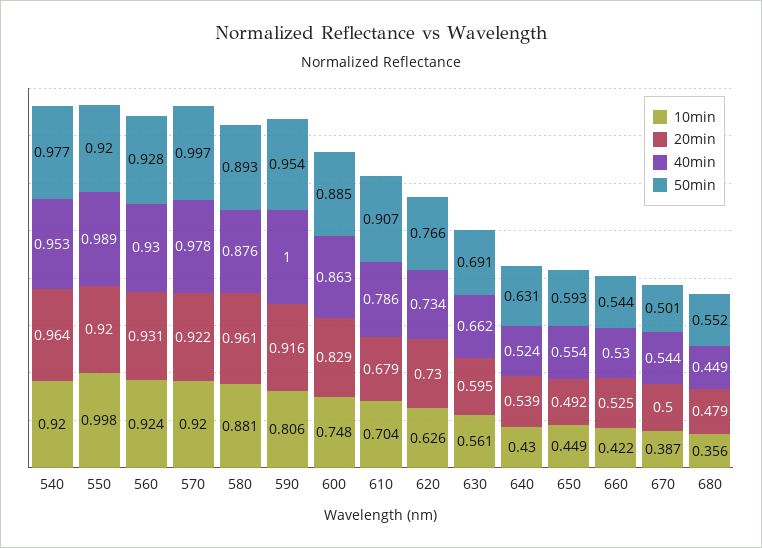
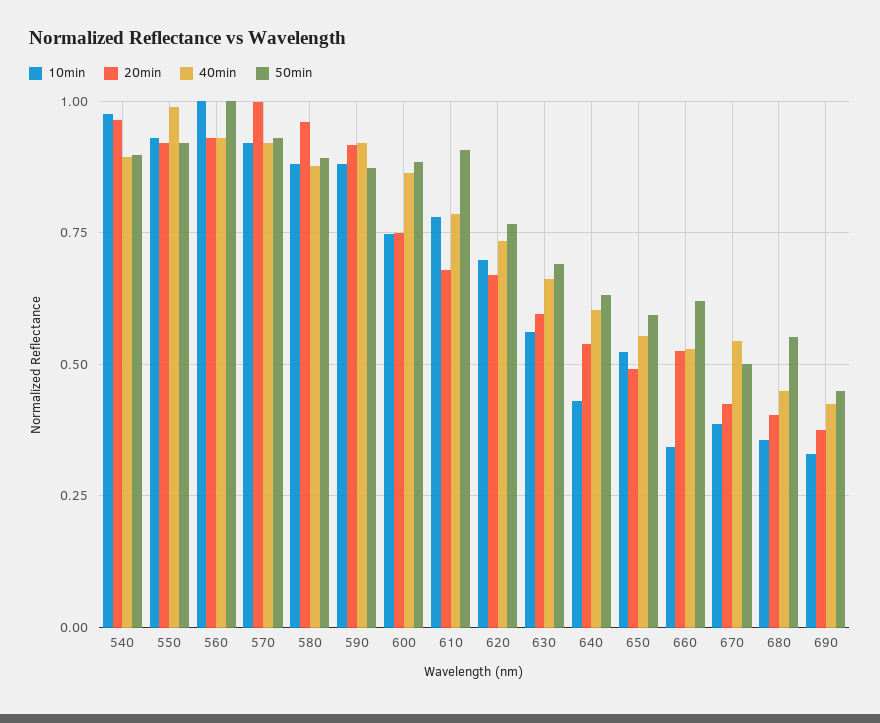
10min, 540: 0.92 -> 0.975
40min, 540: 0.953 -> 0.9
50min, 540: 0.977 -> 0.9
10min, 550: 0.998 -> 0.925
10min, 560: 0.924 -> 1
50min, 560: 0.928 -> 1
20min, 570: 0.922 -> 1
40min, 570: 0.978 -> 0.925
50min, 570: 0.997 -> 0.925
10min, 590: 0.806 -> 0.875
40min, 590: 1 -> 0.925
50min, 590: 0.954 -> 0.875
20min, 600: 0.829 -> 0.75
10min, 610: 0.704 -> 0.775
10min, 620: 0.626 -> 0.7
20min, 620: 0.73 -> 0.675
40min, 640: 0.524 -> 0.6
10min, 650: 0.449 -> 0.525
10min, 660: 0.422 -> 0.35
50min, 660: 0.544 -> 0.625
20min, 670: 0.5 -> 0.425
20min, 680: 0.479 -> 0.4
10min, 690: none -> 0.325
20min, 690: none -> 0.375
40min, 690: none -> 0.425
50min, 690: none -> 0.45

